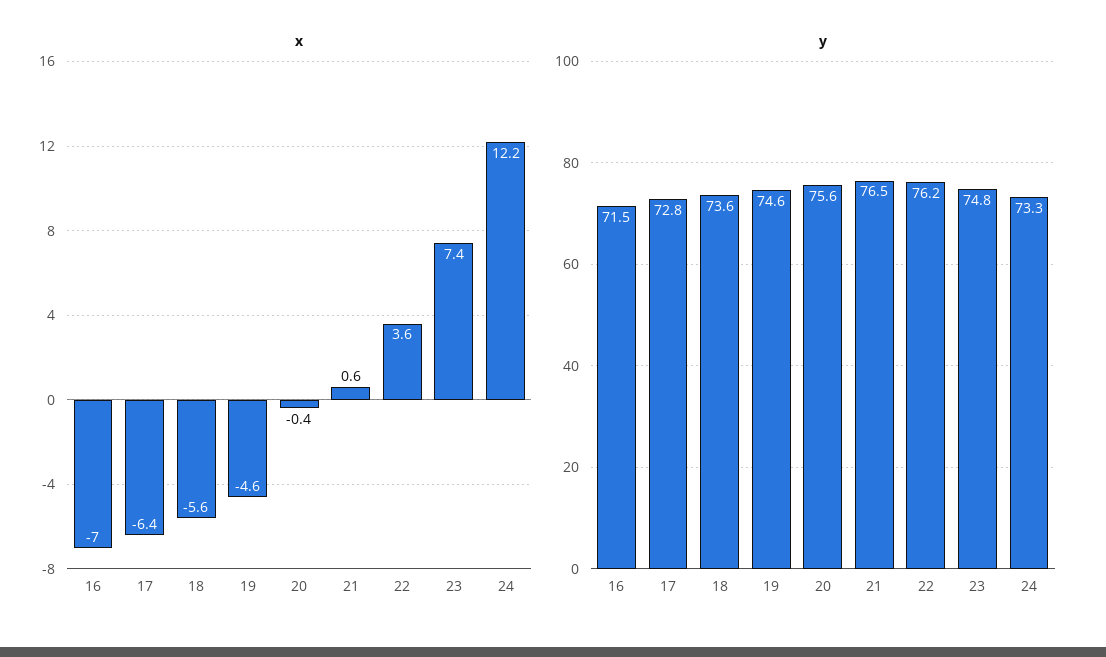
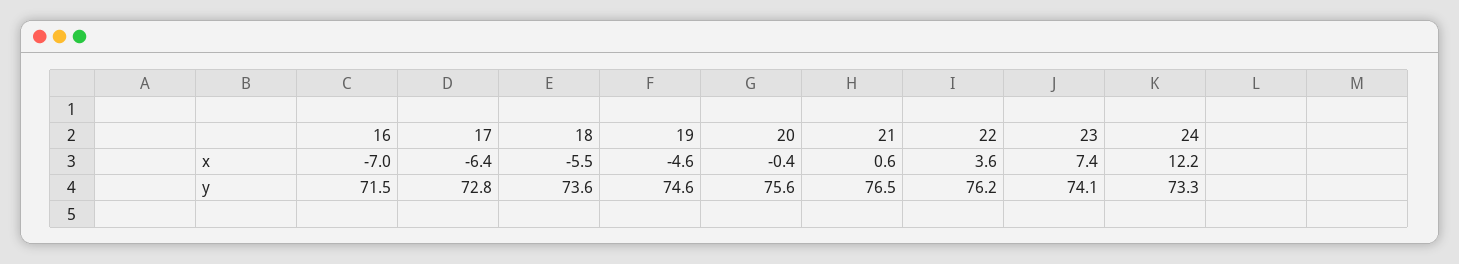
x, 18: -5.6 -> -5.5
y, 23: 74.8 -> 74.1

